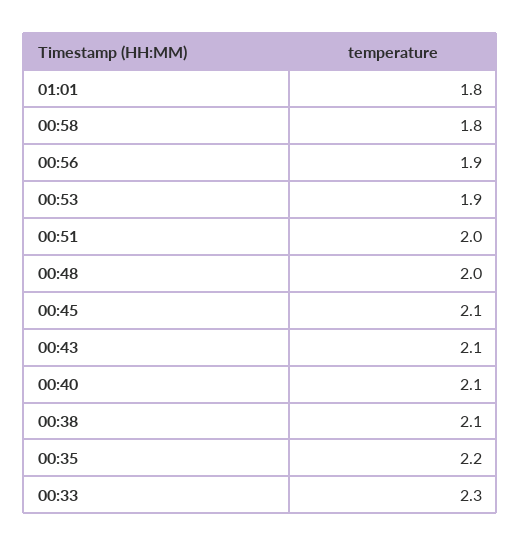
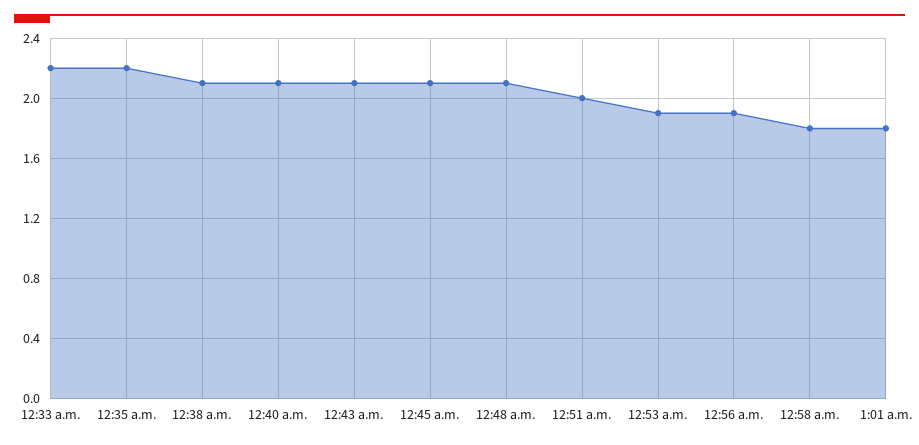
00:48: 2 -> 2.1
00:33: 2.3 -> 2.2

